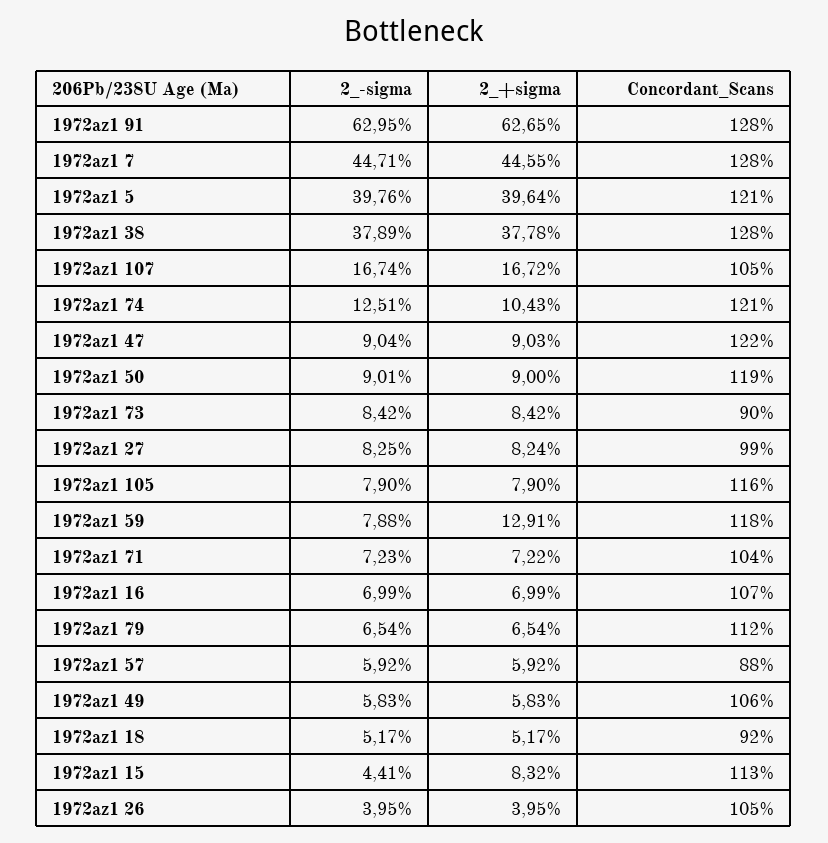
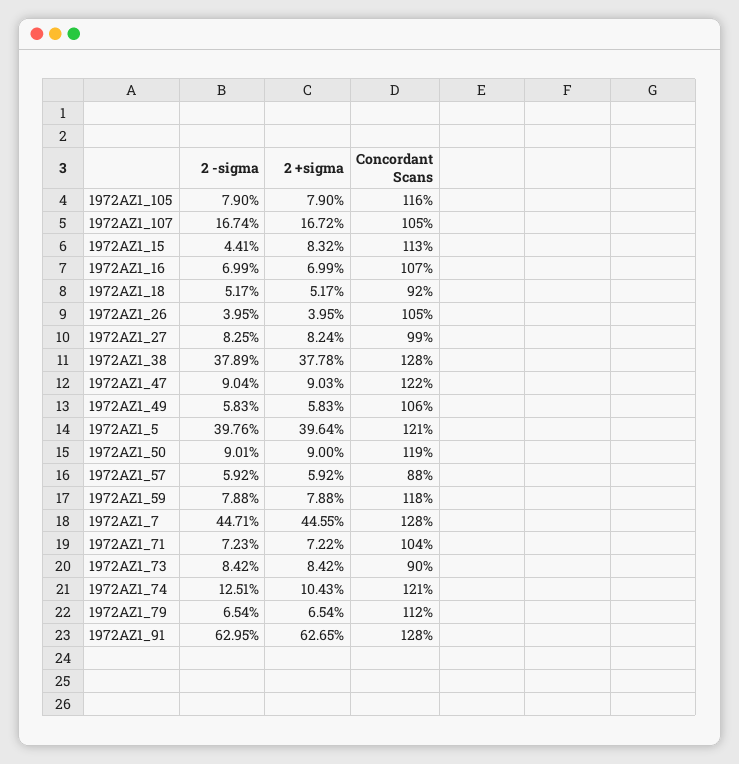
2_+sigma, 1972az1 59: 12.91 -> 7.88

